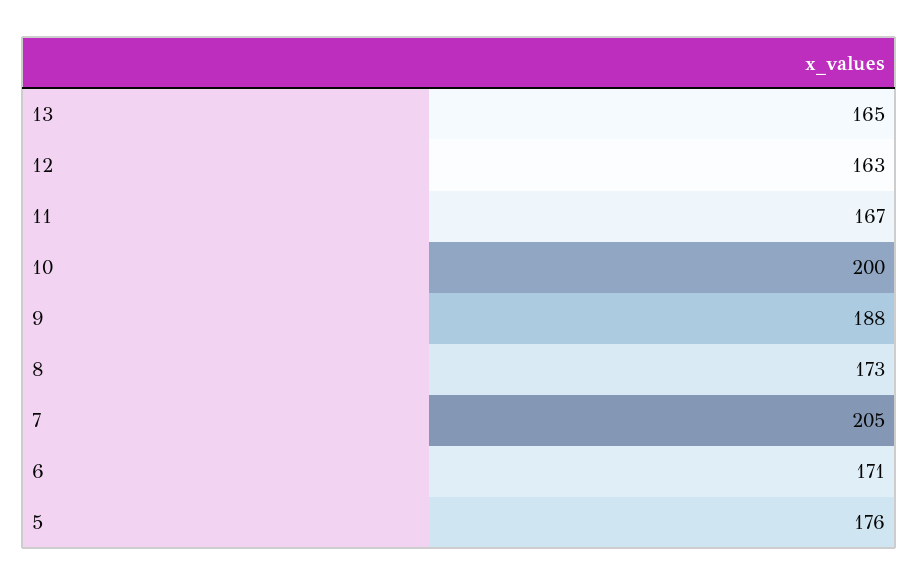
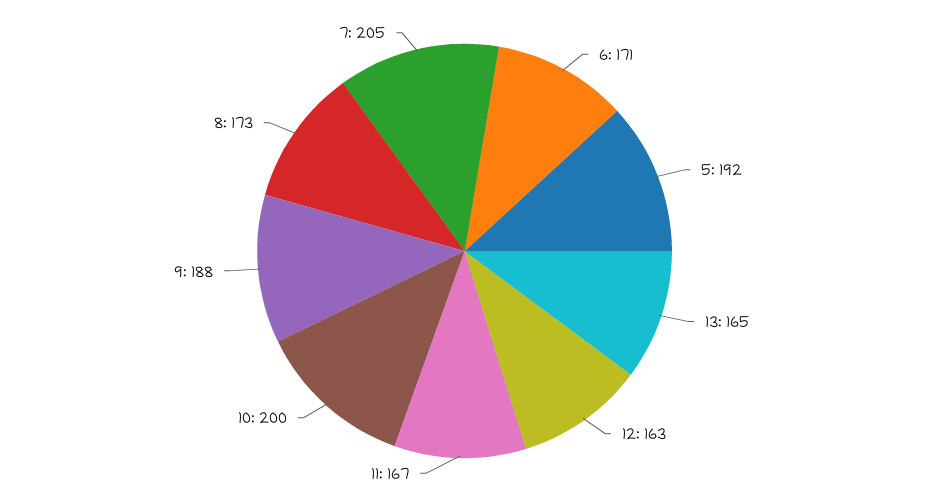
5: 176 -> 192

